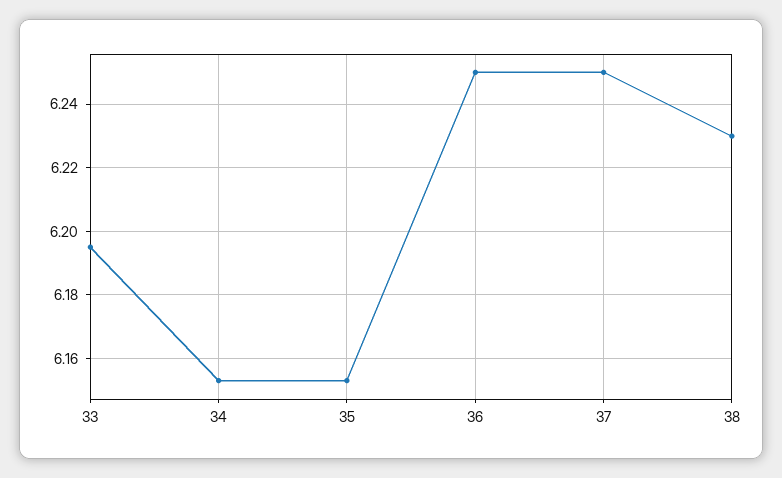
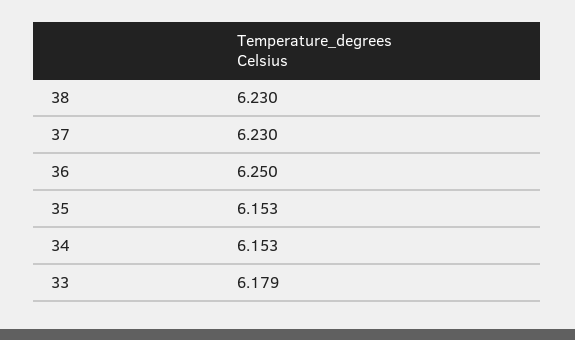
33: 6.195 -> 6.179
37: 6.25 -> 6.23

